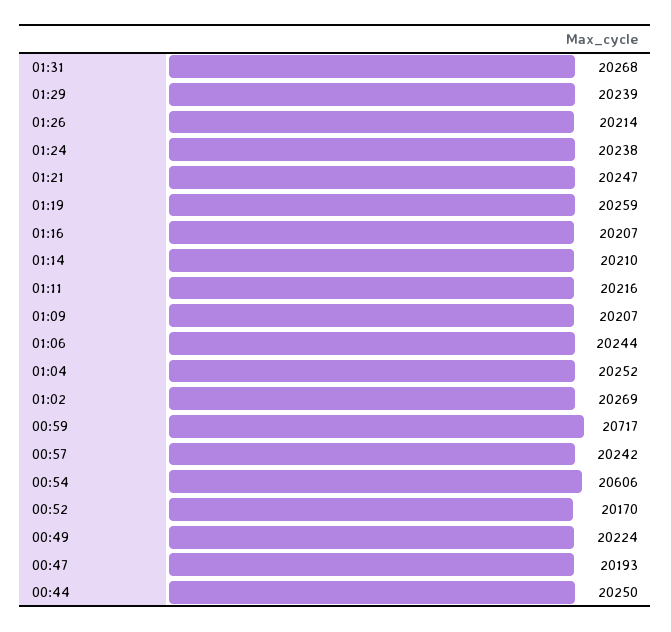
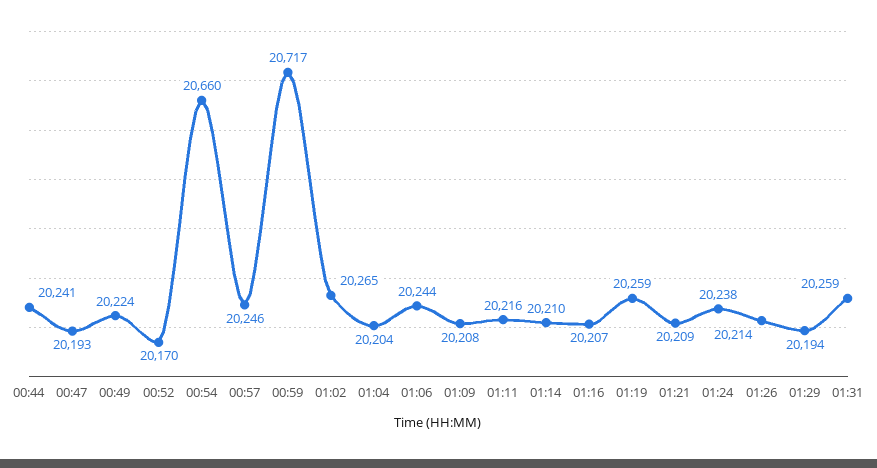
01:31: 20268 -> 20259
01:29: 20239 -> 20194
01:21: 20247 -> 20209
01:09: 20207 -> 20208
01:04: 20252 -> 20204
01:02: 20269 -> 20265
00:57: 20242 -> 20246
00:54: 20606 -> 20660
00:44: 20250 -> 20241

